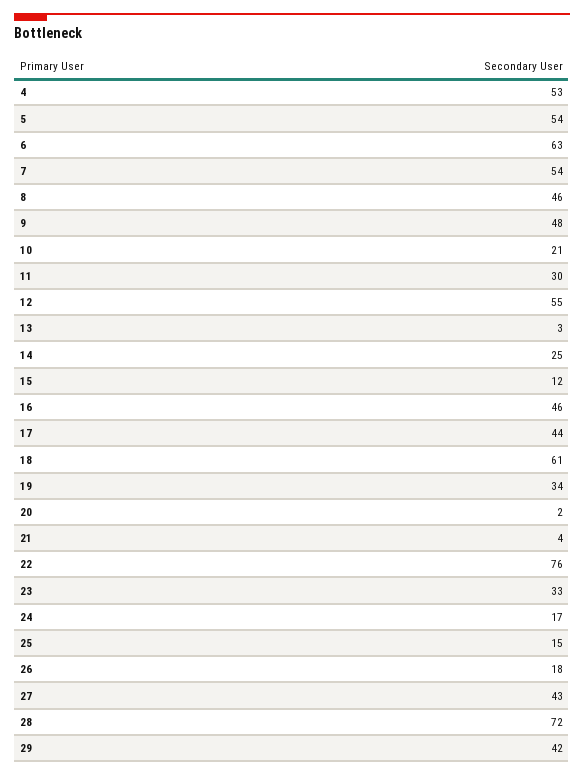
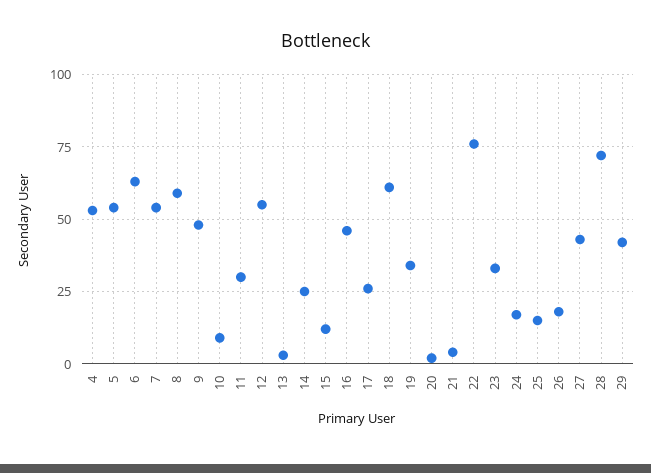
8: 46 -> 60
10: 21 -> 10
17: 44 -> 25

